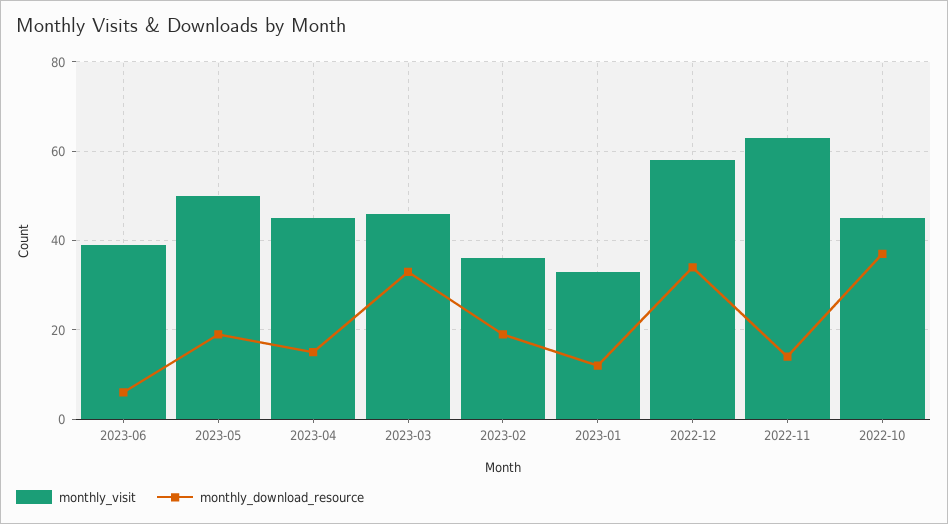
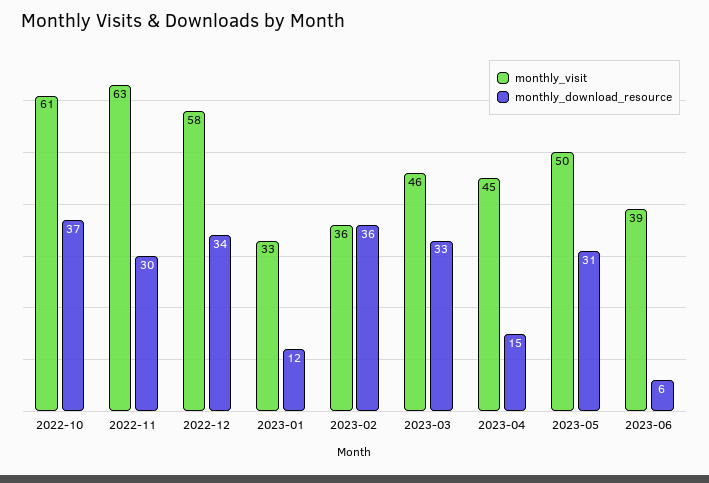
monthly_download_resource, 2023-05: 20 -> 31
monthly_download_resource, 2023-02: 20 -> 36
monthly_download_resource, 2022-11: 15 -> 30
monthly_visit, 2022-10: 45 -> 61

